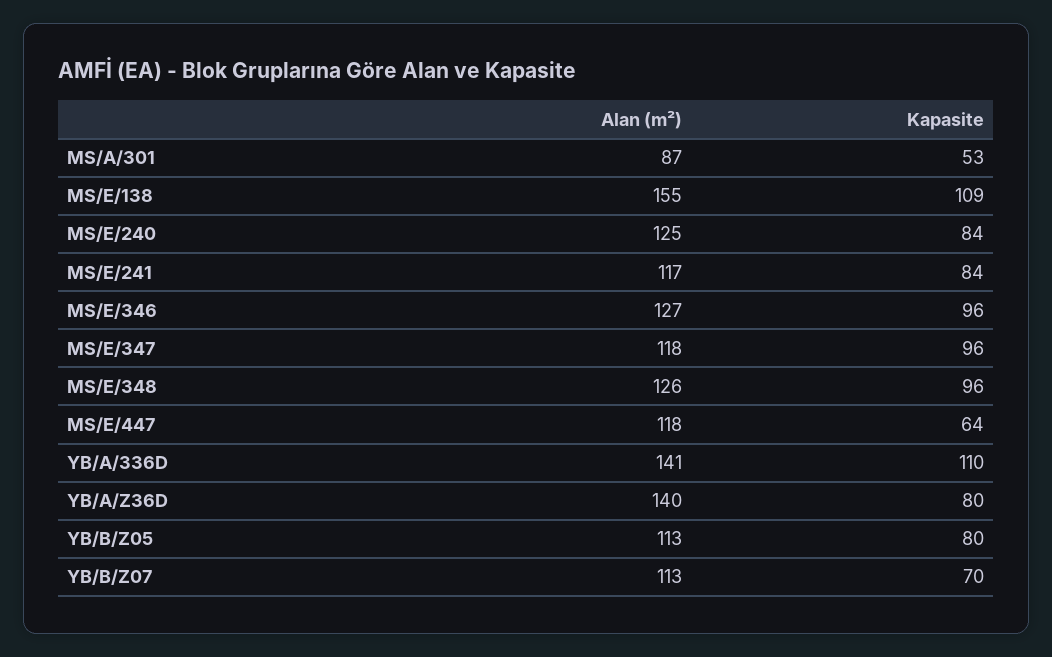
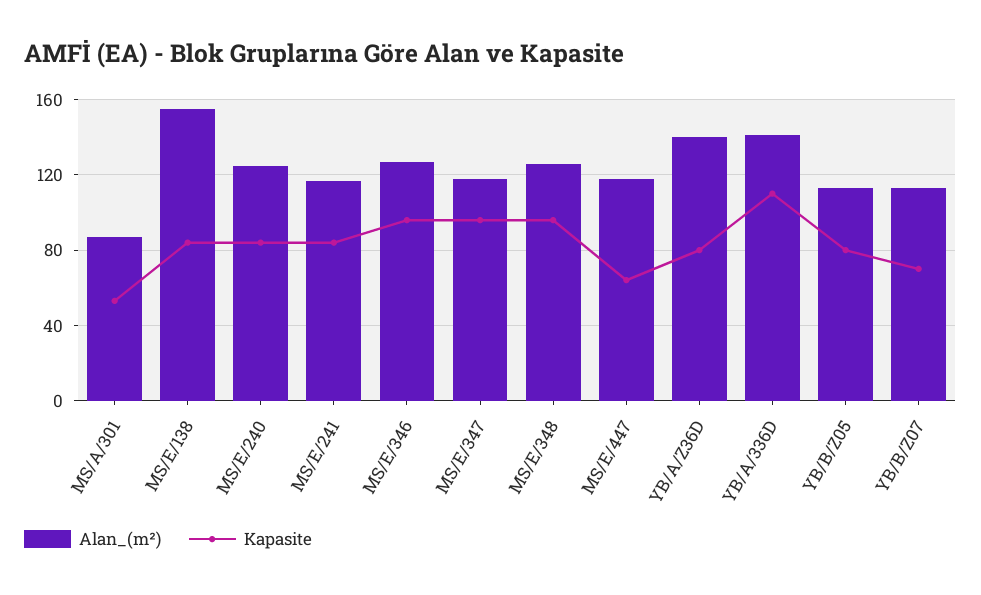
Kapasite, MS/E/138: 109 -> 85

